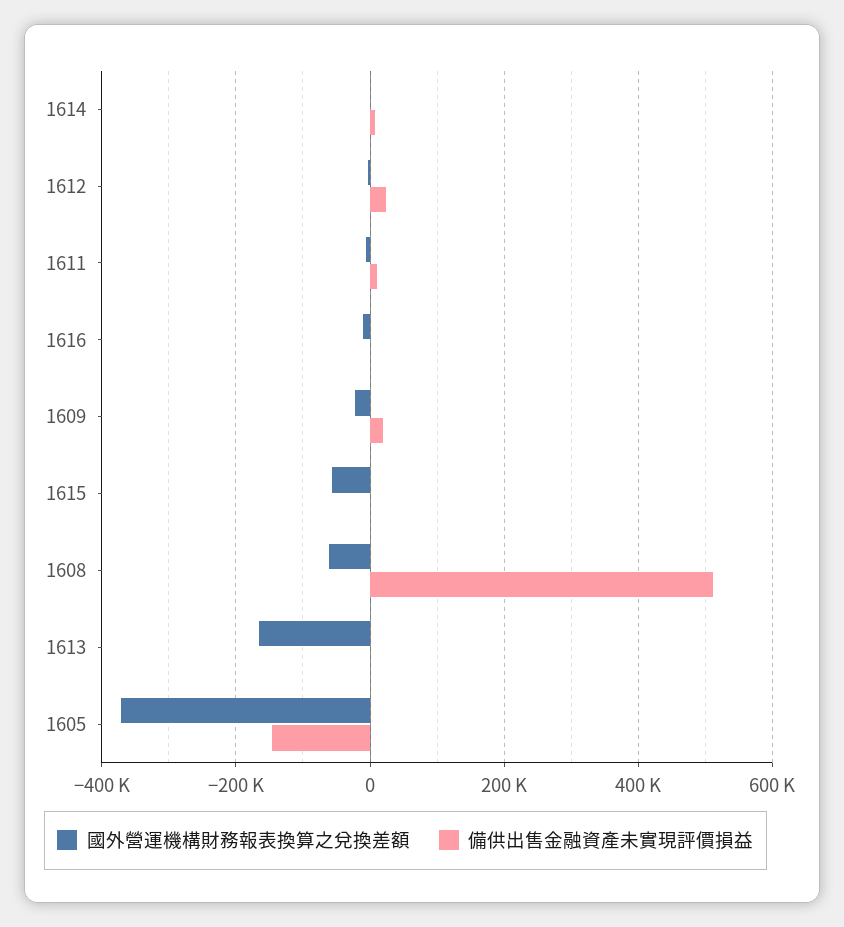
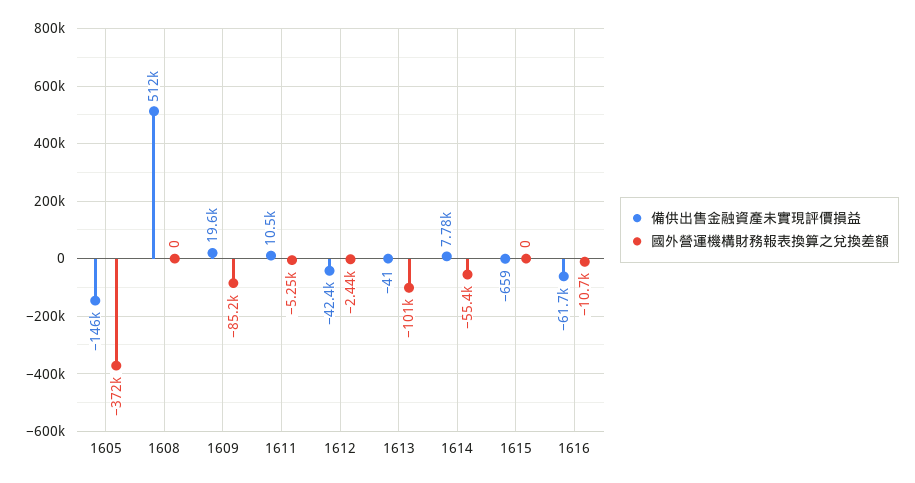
國外營運機構財務報表換算之兌換差額, 1614: 0 -> -55400
備供出售金融資產未實現評價損益, 1612: 20000 -> -42400
備供出售金融資產未實現評價損益, 1616: 0 -> -61700
國外營運機構財務報表換算之兌換差額, 1609: -20000 -> -85200
國外營運機構財務報表換算之兌換差額, 1615: -60000 -> 0
國外營運機構財務報表換算之兌換差額, 1608: -60000 -> 0
國外營運機構財務報表換算之兌換差額, 1613: -160000 -> -101000

